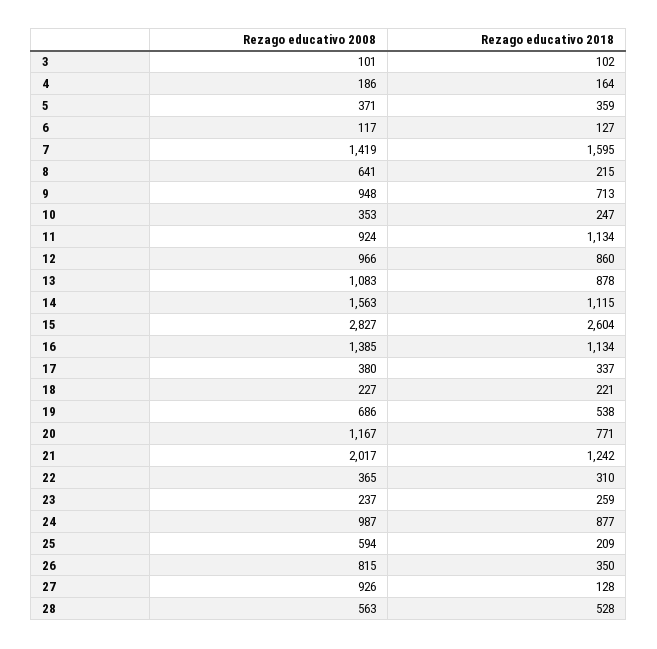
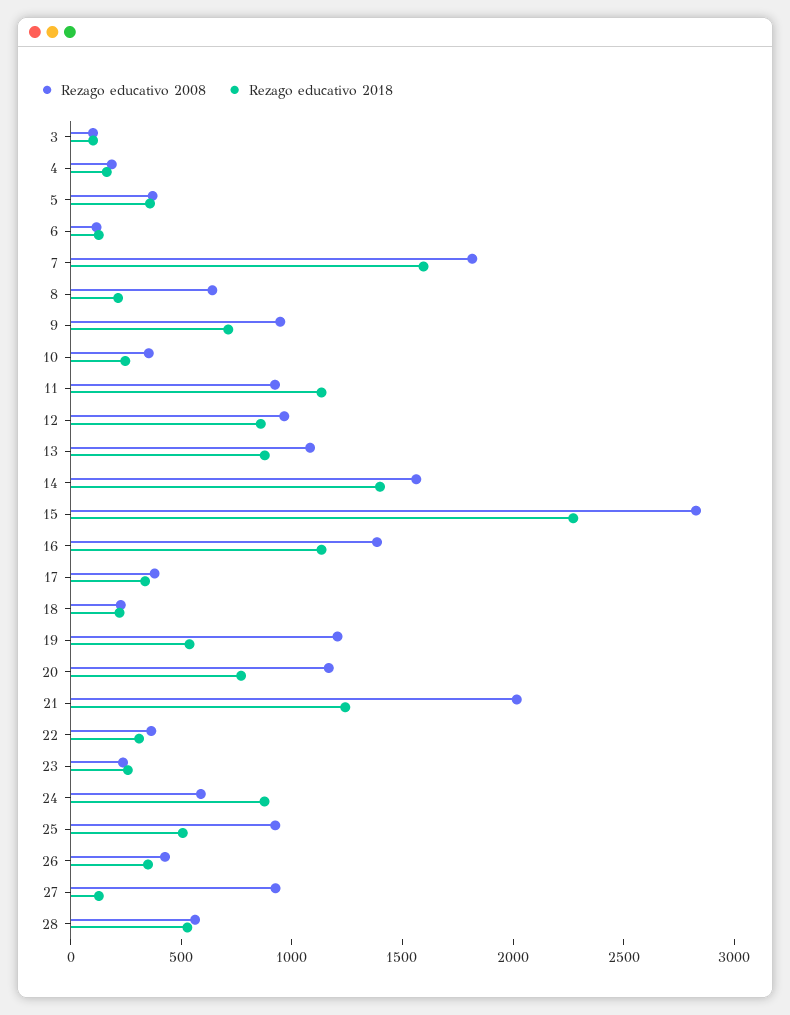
Rezago educativo 2008, 7: 1419 -> 1800
Rezago educativo 2018, 14: 1115 -> 1400
Rezago educativo 2018, 15: 2604 -> 2300
Rezago educativo 2008, 19: 686 -> 1200
Rezago educativo 2008, 24: 987 -> 600
Rezago educativo 2008, 25: 594 -> 900
Rezago educativo 2018, 25: 209 -> 500
Rezago educativo 2008, 26: 815 -> 400

